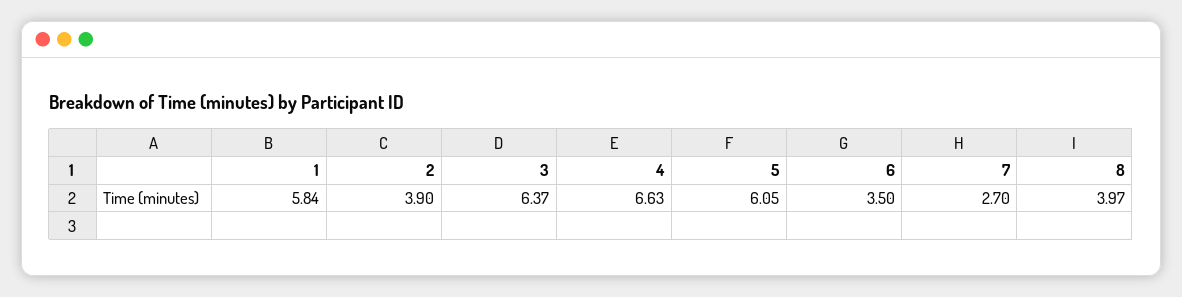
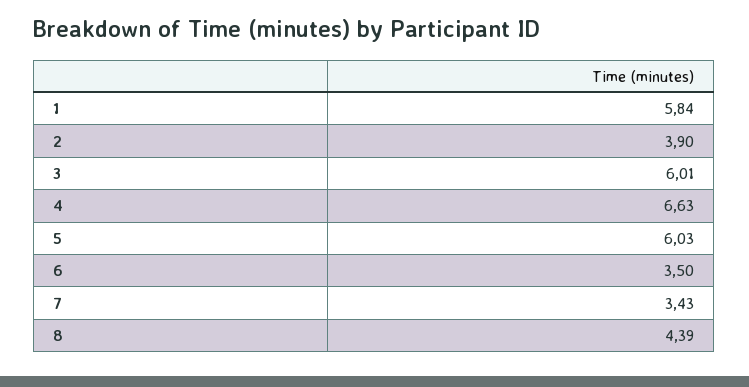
3: 6.37 -> 6.01
5: 6.05 -> 6.03
7: 2.7 -> 3.43
8: 3.97 -> 4.39

